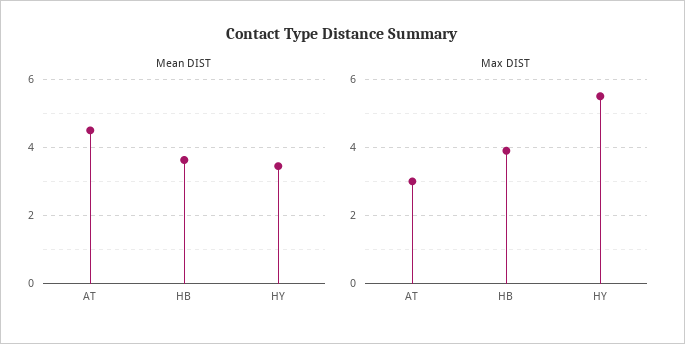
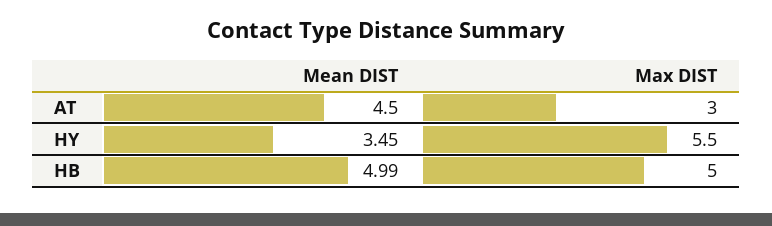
Mean DIST, HB: 3.6 -> 4.99
Max DIST, HB: 4 -> 5

